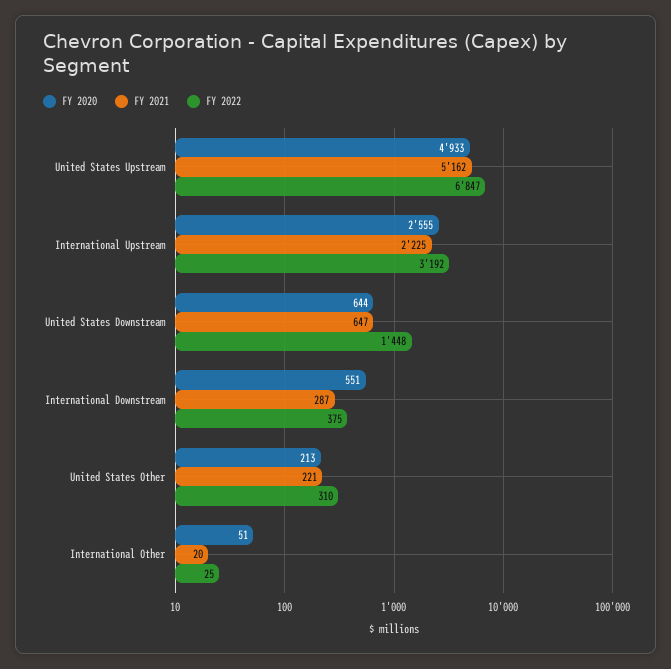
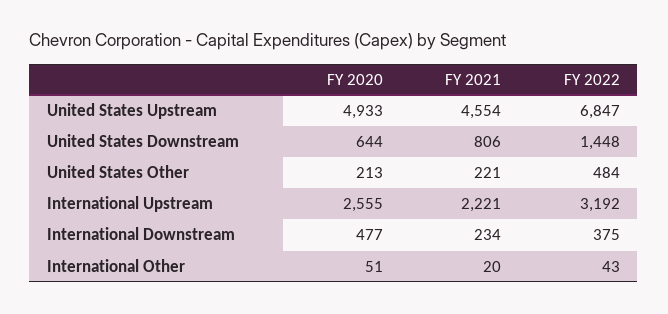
FY 2021, United States Upstream: 5162 -> 4554
FY 2021, International Upstream: 2225 -> 2221
FY 2021, United States Downstream: 647 -> 806
FY 2020, International Downstream: 551 -> 477
FY 2021, International Downstream: 287 -> 234
FY 2022, United States Other: 310 -> 484
FY 2022, International Other: 25 -> 43

